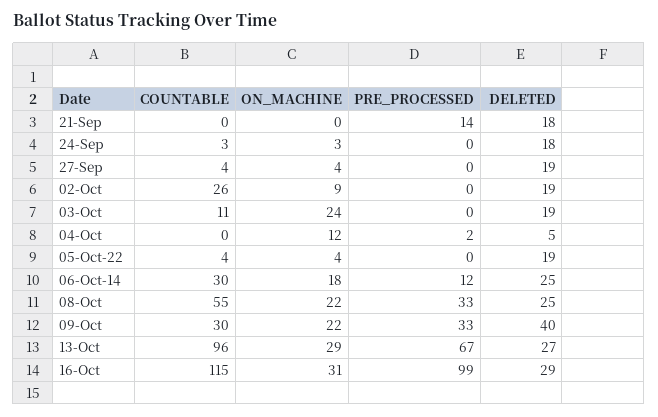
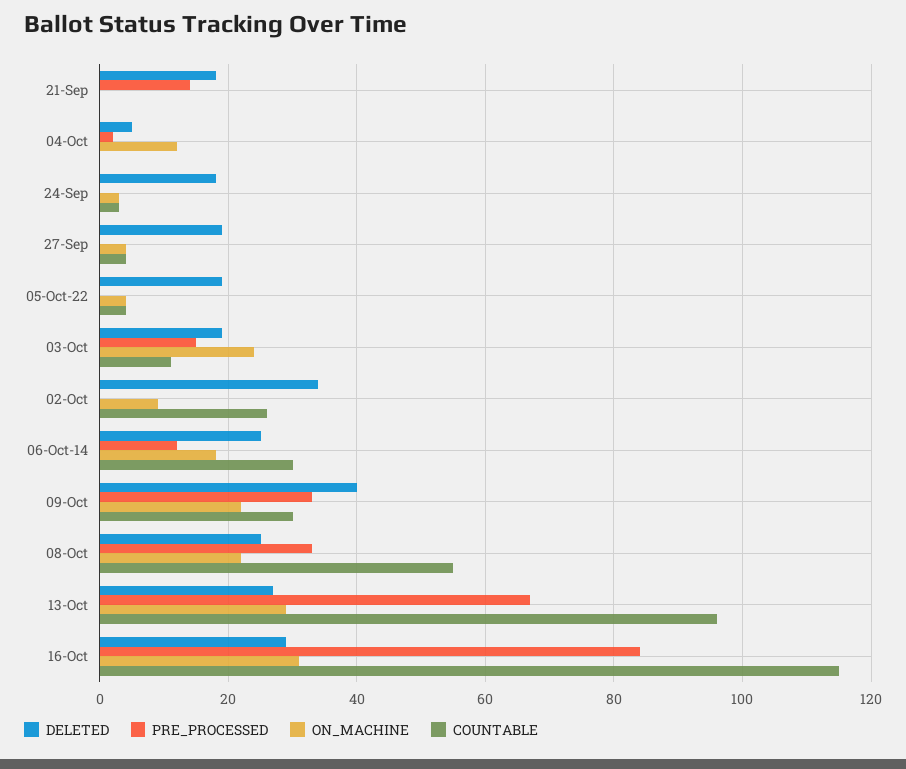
DELETED, 02-Oct: 19 -> 35
PRE_PROCESSED, 03-Oct: 0 -> 15
PRE_PROCESSED, 16-Oct: 99 -> 85

